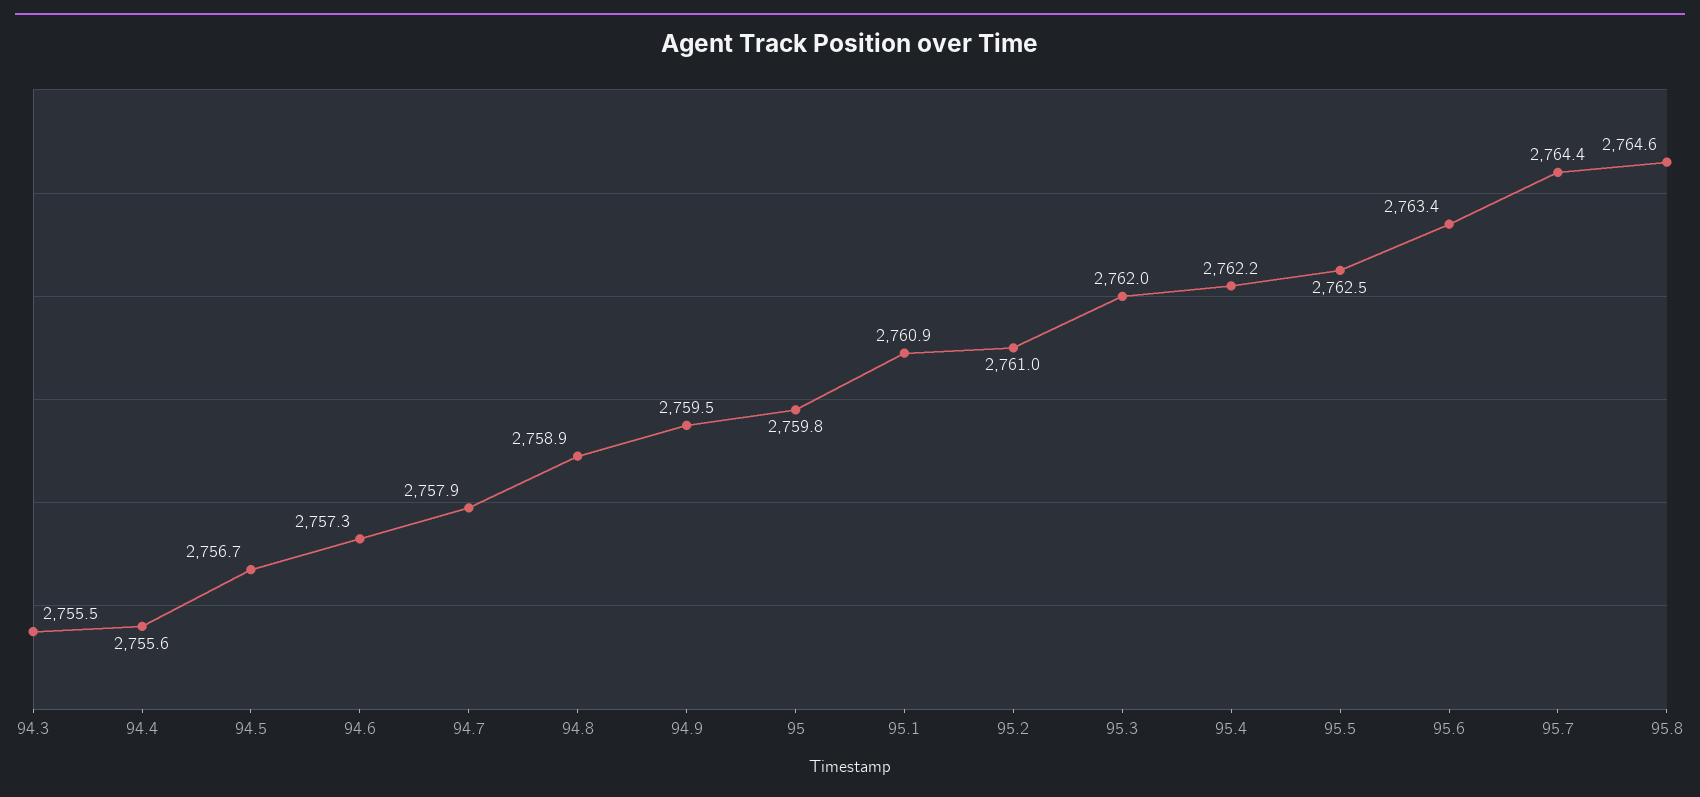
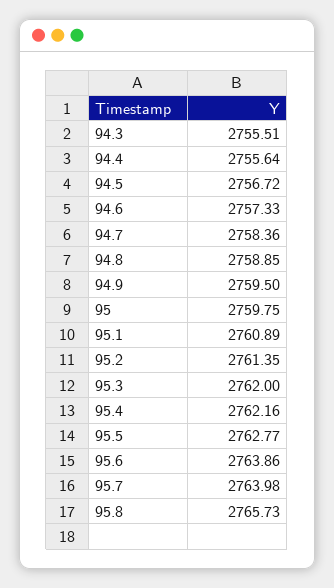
94.7: 2757.9 -> 2758.36
95.2: 2761 -> 2761.35
95.5: 2762.5 -> 2762.77
95.6: 2763.4 -> 2763.86
95.7: 2764.4 -> 2763.98
95.8: 2764.6 -> 2765.73

